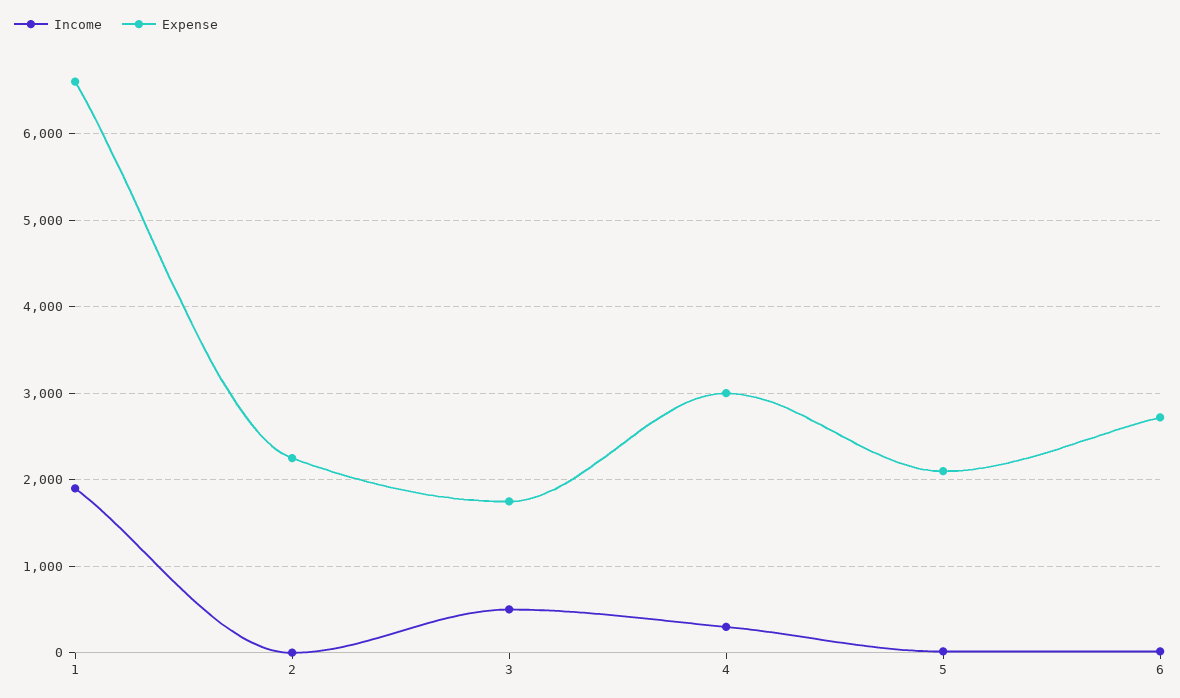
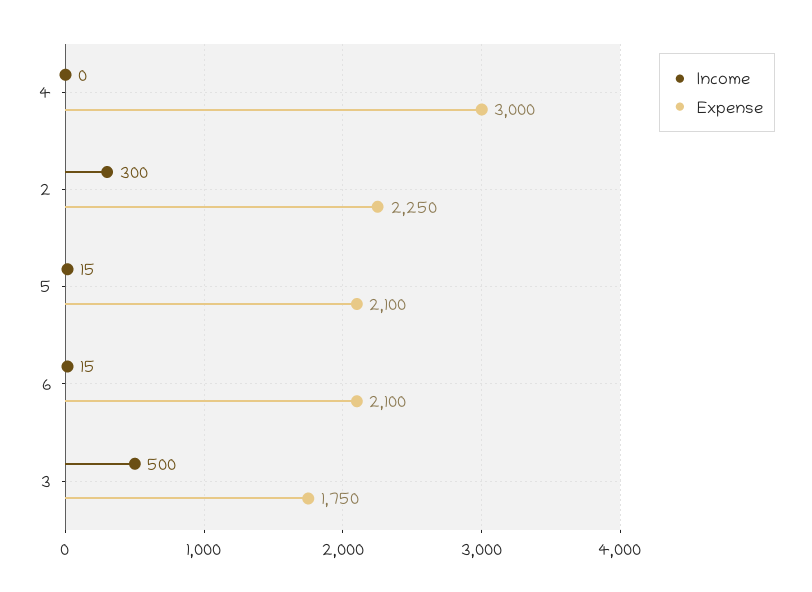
Income, 1: 1900 -> none
Expense, 1: 6600 -> none
Income, 2: 0 -> 300
Income, 4: 300 -> 0
Expense, 6: 2700 -> 2100

